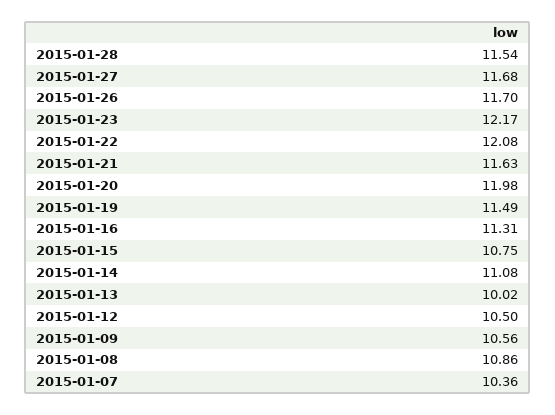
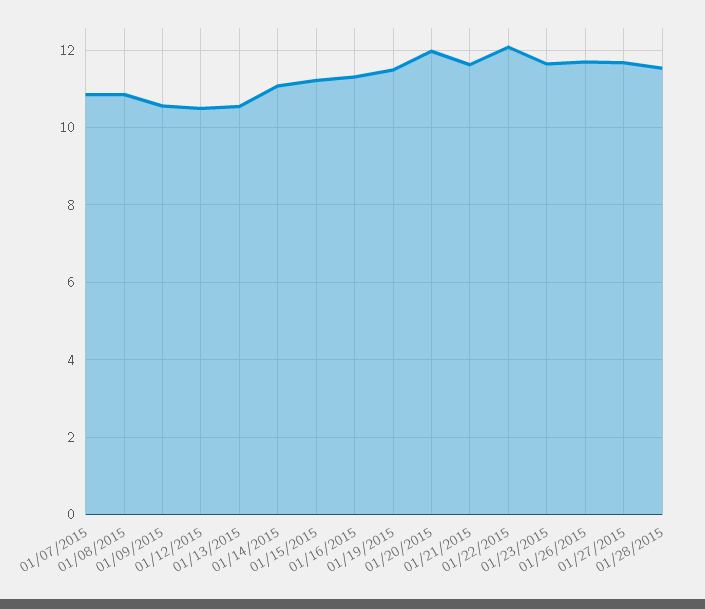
2015-01-23: 12.17 -> 11.6
2015-01-15: 10.75 -> 11.2
2015-01-13: 10.02 -> 10.6
2015-01-07: 10.36 -> 10.8

